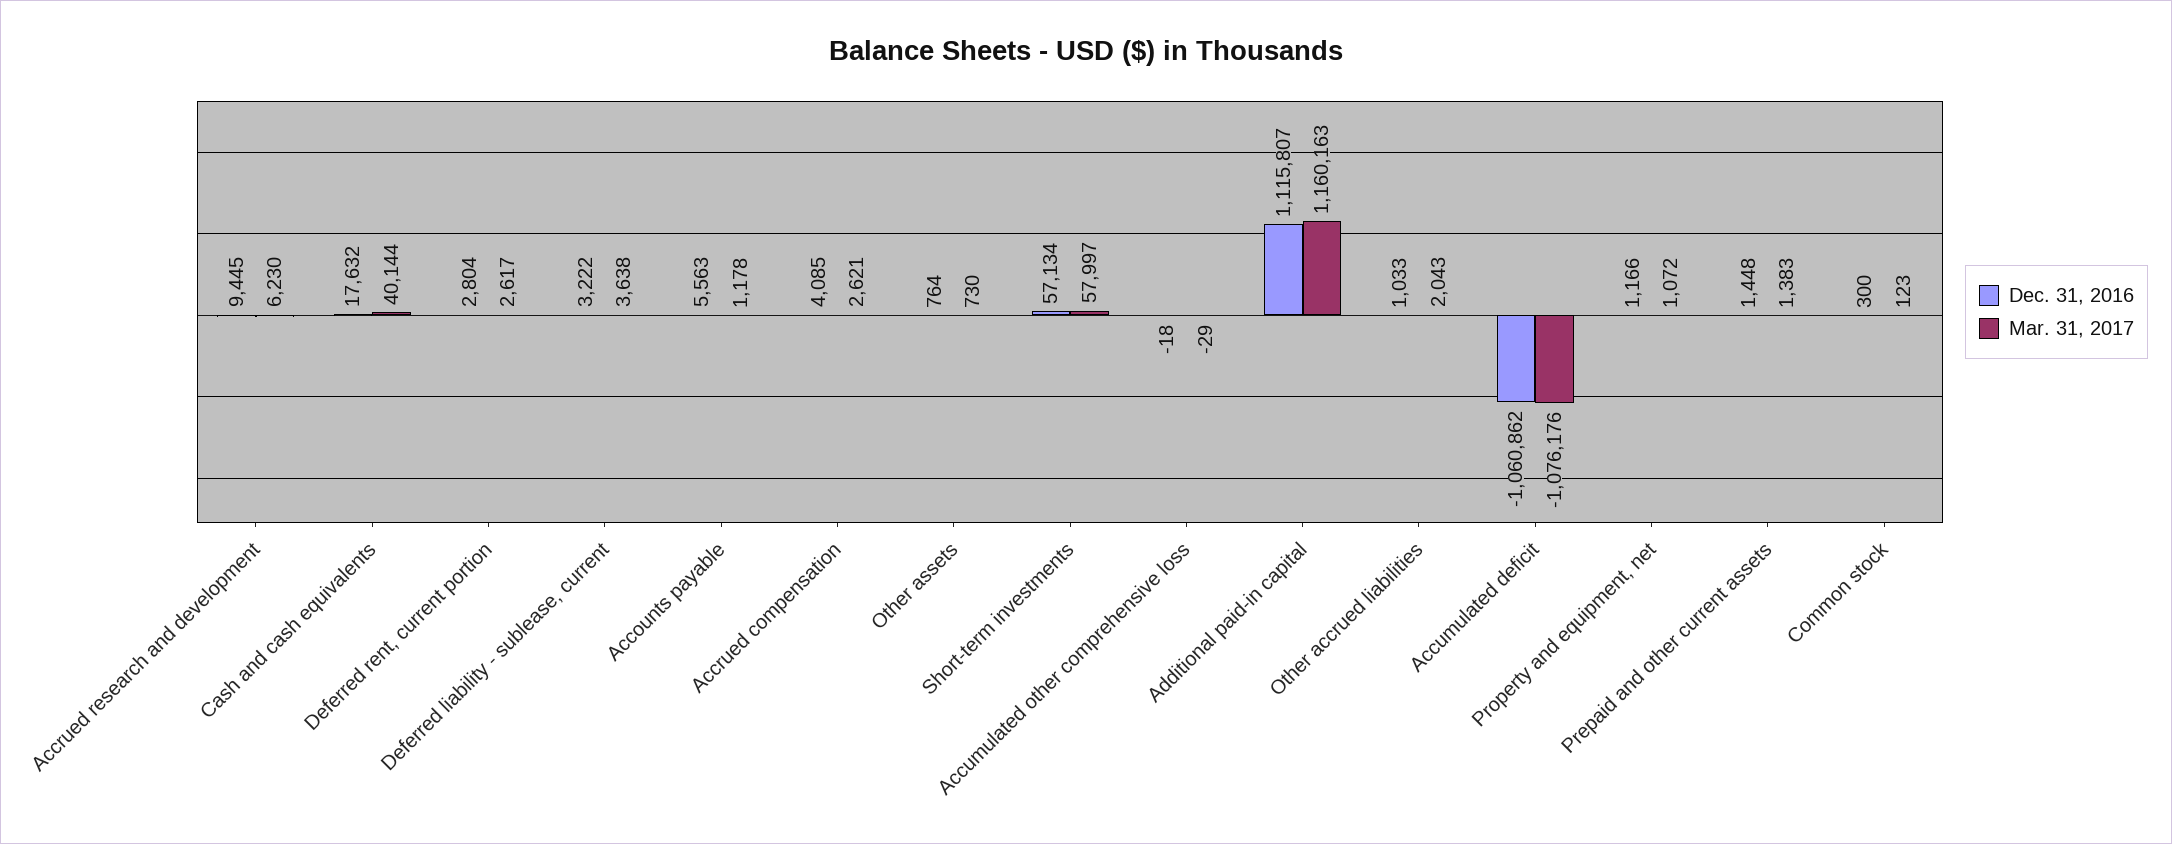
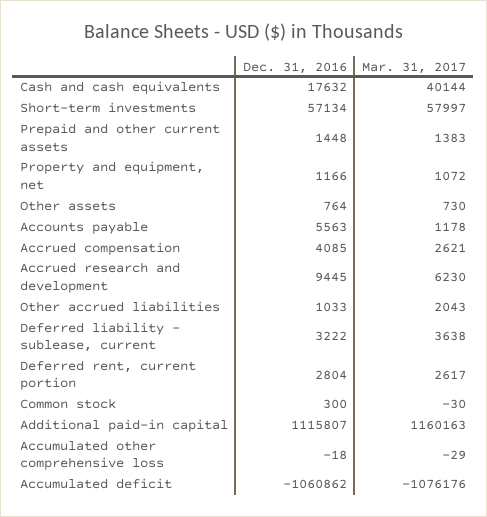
Mar. 31, 2017, Common stock: 123 -> -30

